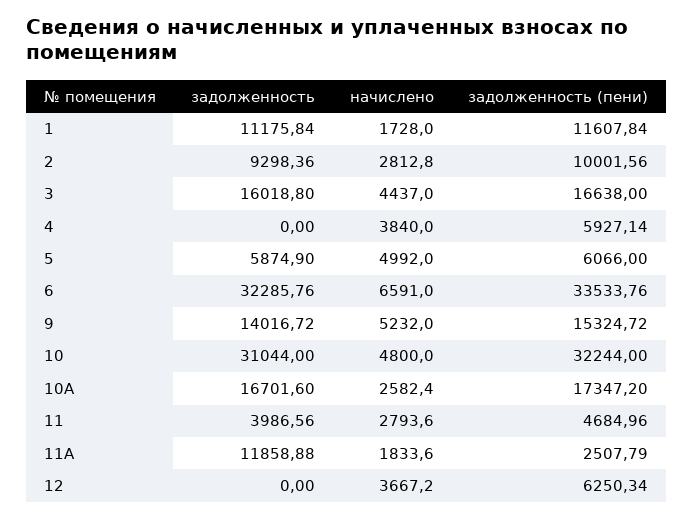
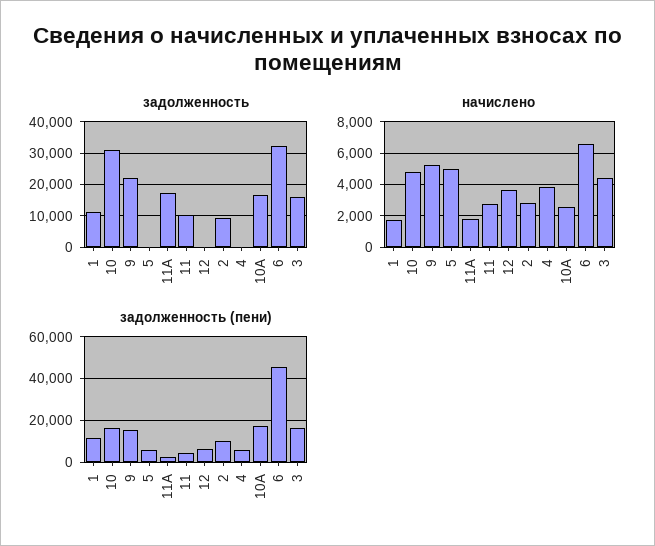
задолженность, 5: 5874.9 -> 0
задолженность (пени), 6: 33533.76 -> 45000
задолженность, 9: 14016.72 -> 22000
задолженность (пени), 10: 32244 -> 15000
задолженность, 11: 3986.56 -> 10000
задолженность, 11А: 11858.88 -> 18000

